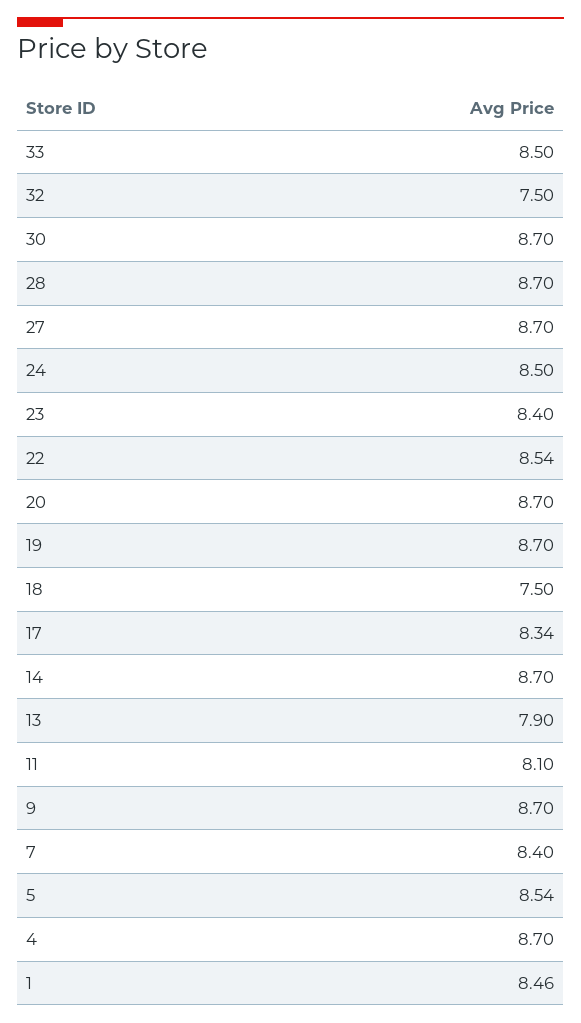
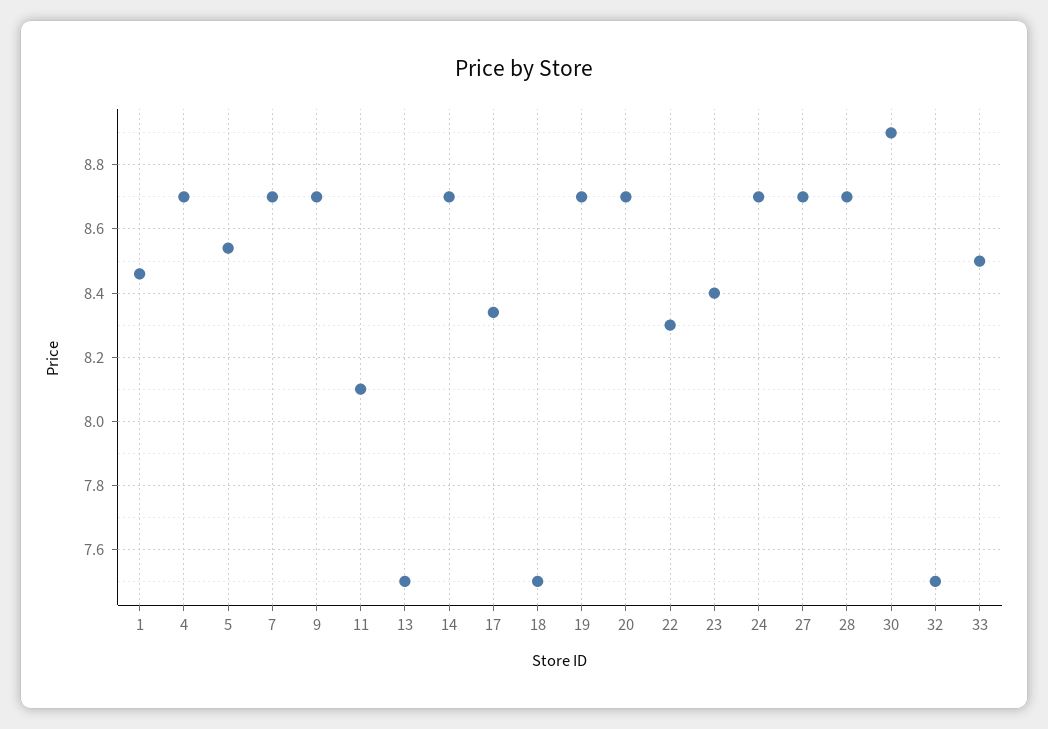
30: 8.7 -> 8.9
24: 8.5 -> 8.7
22: 8.54 -> 8.3
13: 7.9 -> 7.5
7: 8.4 -> 8.7

